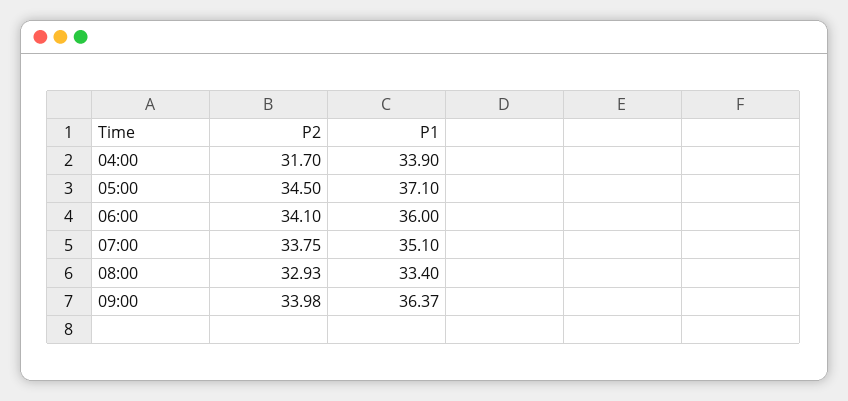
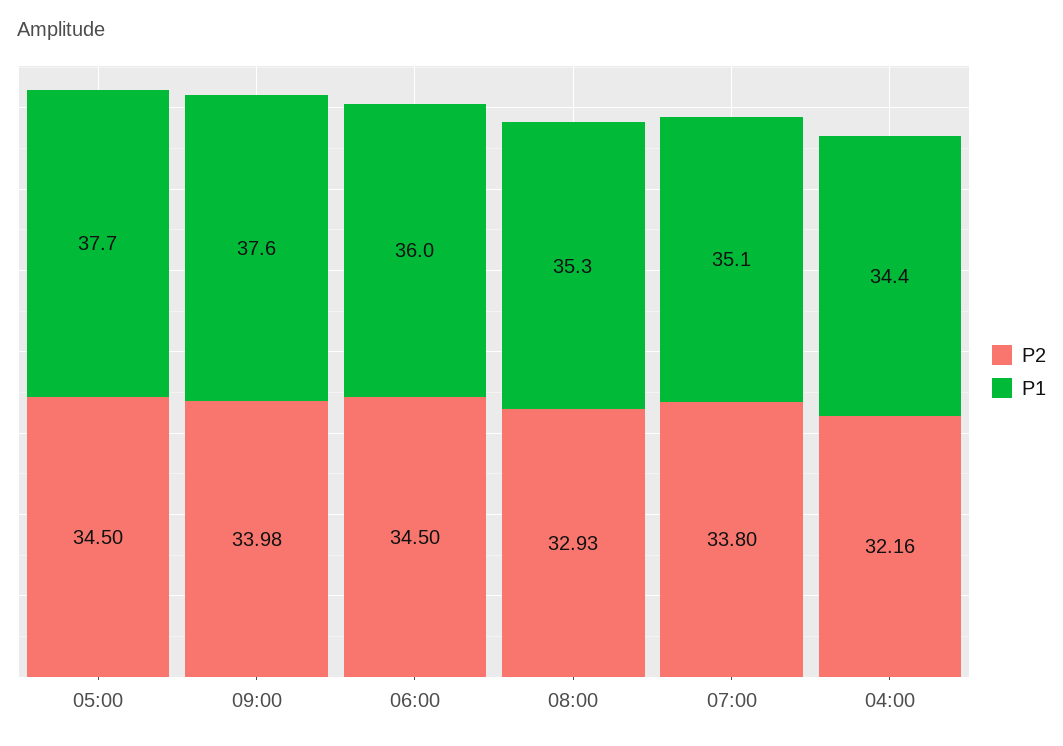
P2, 04:00: 31.7 -> 32.16
P1, 04:00: 33.9 -> 34.4
P1, 05:00: 37.1 -> 37.7
P2, 06:00: 34.1 -> 34.5
P2, 07:00: 33.75 -> 33.8
P1, 08:00: 33.4 -> 35.3
P1, 09:00: 36.37 -> 37.6

